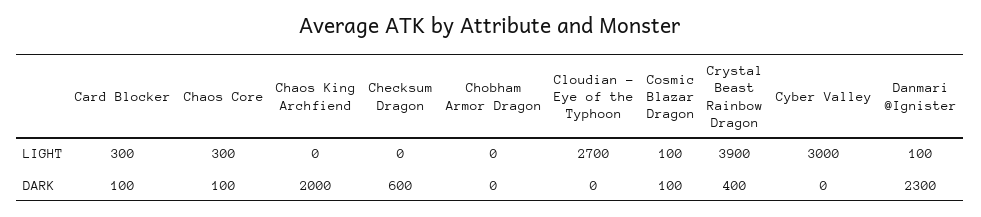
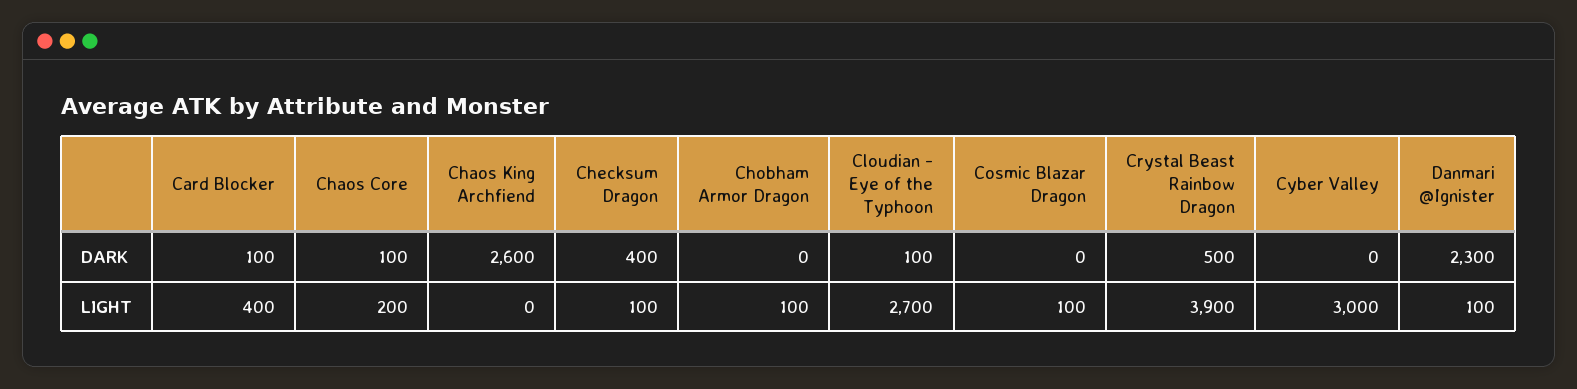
Card Blocker, LIGHT: 300 -> 400
Chaos Core, LIGHT: 300 -> 200
Checksum Dragon, LIGHT: 0 -> 100
Chobham Armor Dragon, LIGHT: 0 -> 100
Chaos King Archfiend, DARK: 2000 -> 2600
Checksum Dragon, DARK: 600 -> 400
Cloudian - Eye of the Typhoon, DARK: 0 -> 100
Cosmic Blazar Dragon, DARK: 100 -> 0
Crystal Beast Rainbow Dragon, DARK: 400 -> 500

